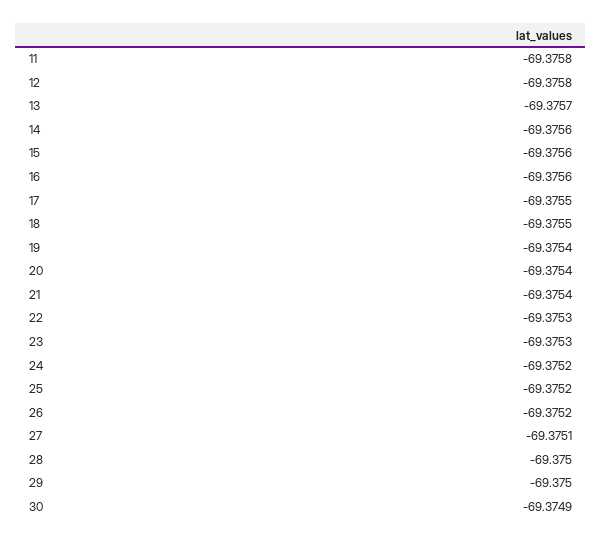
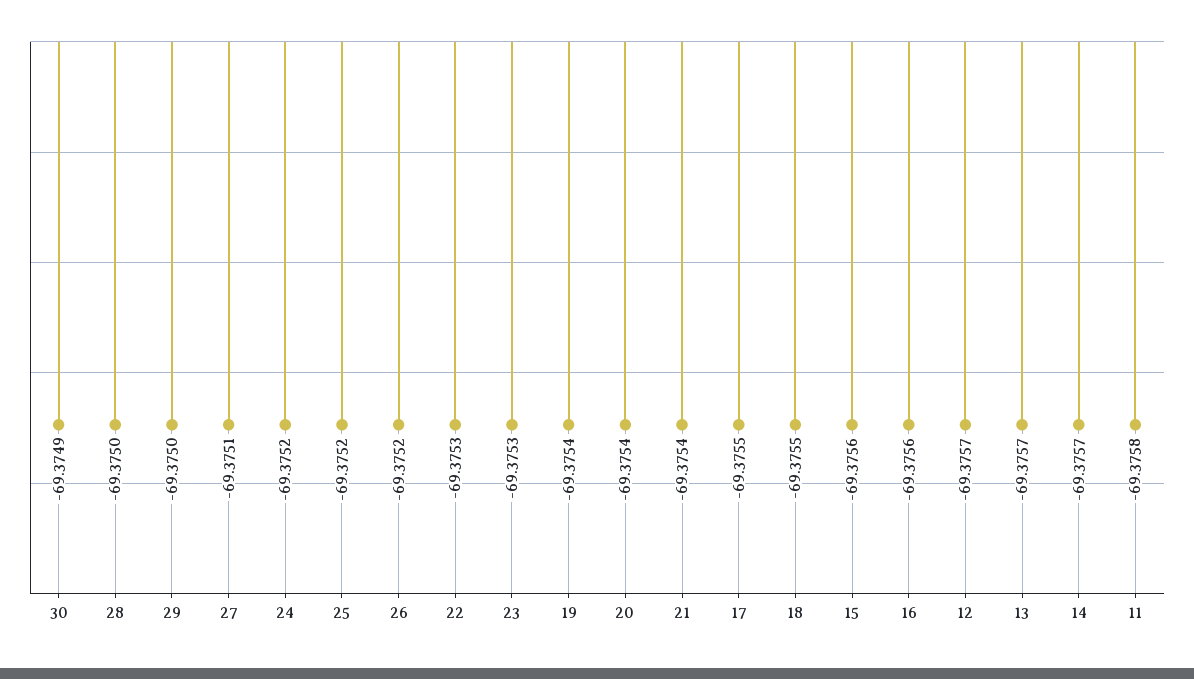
12: -69.3758 -> -69.3757
14: -69.3756 -> -69.3757

